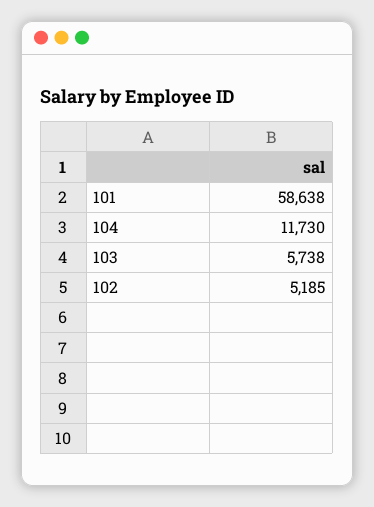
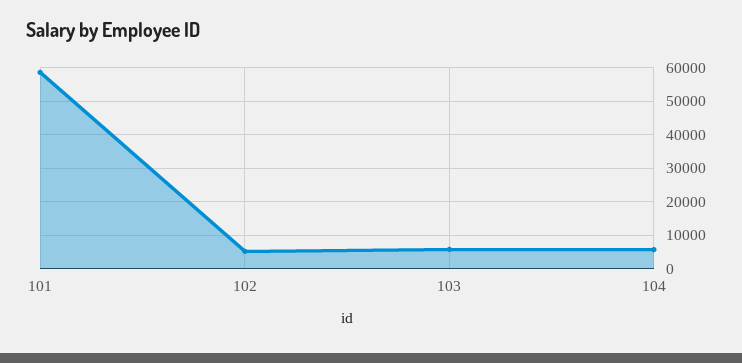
104: 11730 -> 6000

